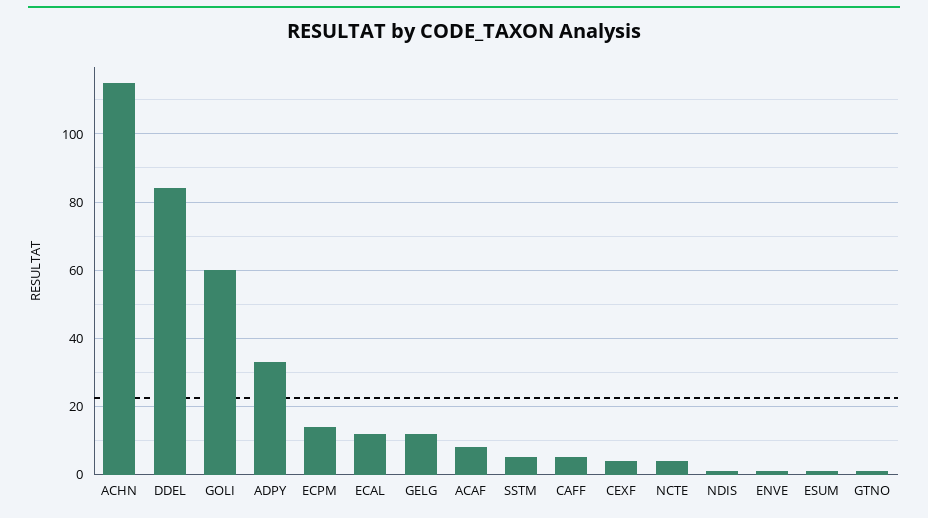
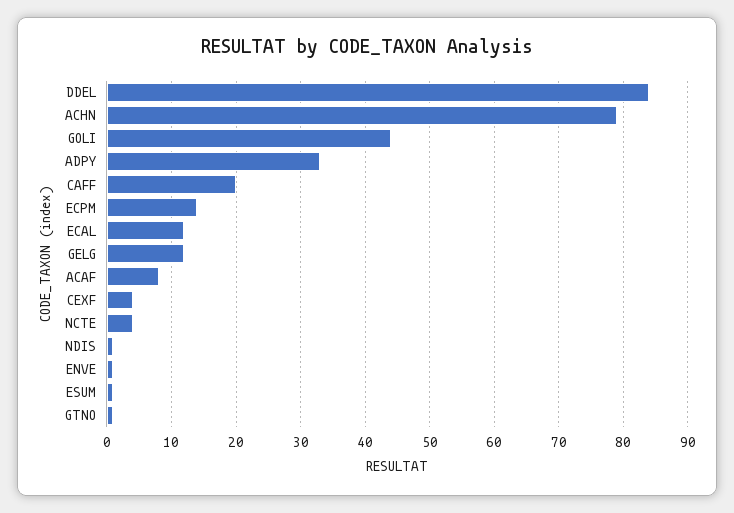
ACHN: 115 -> 79
GOLI: 60 -> 44
SSTM: 5 -> none
CAFF: 5 -> 20

